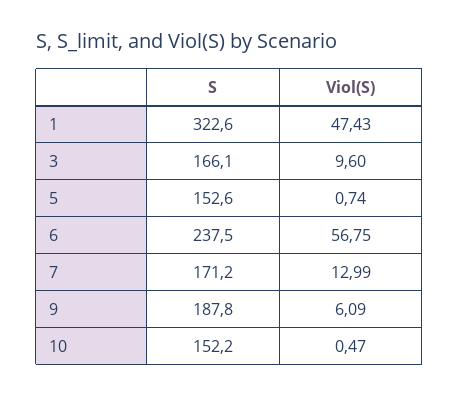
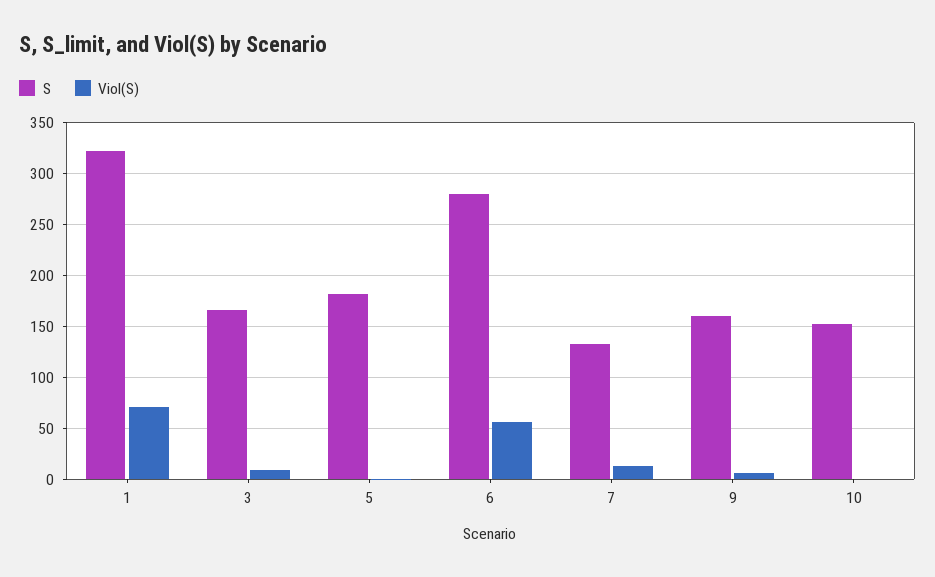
Viol(S), 1: 47.43 -> 70
S, 5: 152.6 -> 180
S, 6: 237.5 -> 280
S, 7: 171.2 -> 130
S, 9: 187.8 -> 160

